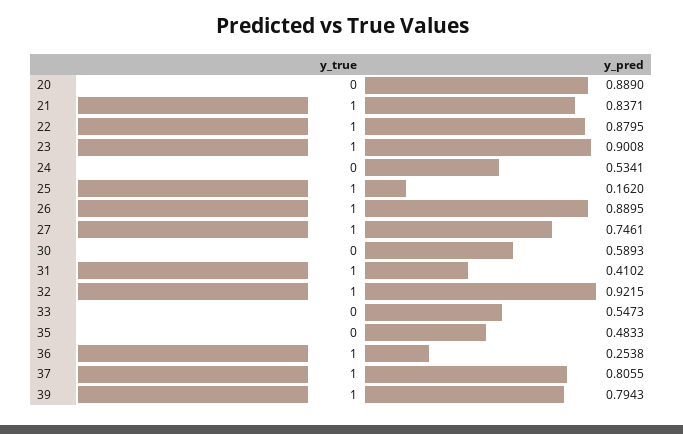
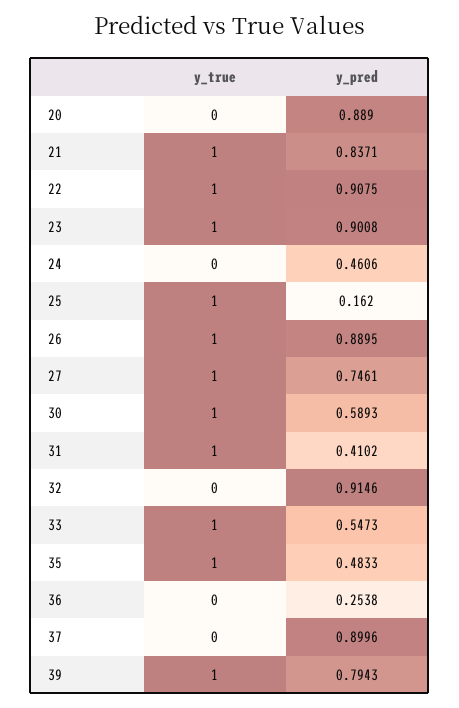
y_pred, 22: 0.8795 -> 0.9075
y_pred, 24: 0.5341 -> 0.4606
y_true, 30: 0 -> 1
y_true, 32: 1 -> 0
y_pred, 32: 0.9215 -> 0.9146
y_true, 33: 0 -> 1
y_true, 35: 0 -> 1
y_true, 36: 1 -> 0
y_true, 37: 1 -> 0
y_pred, 37: 0.8055 -> 0.8996

